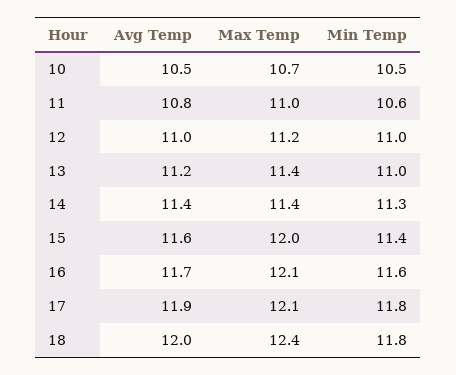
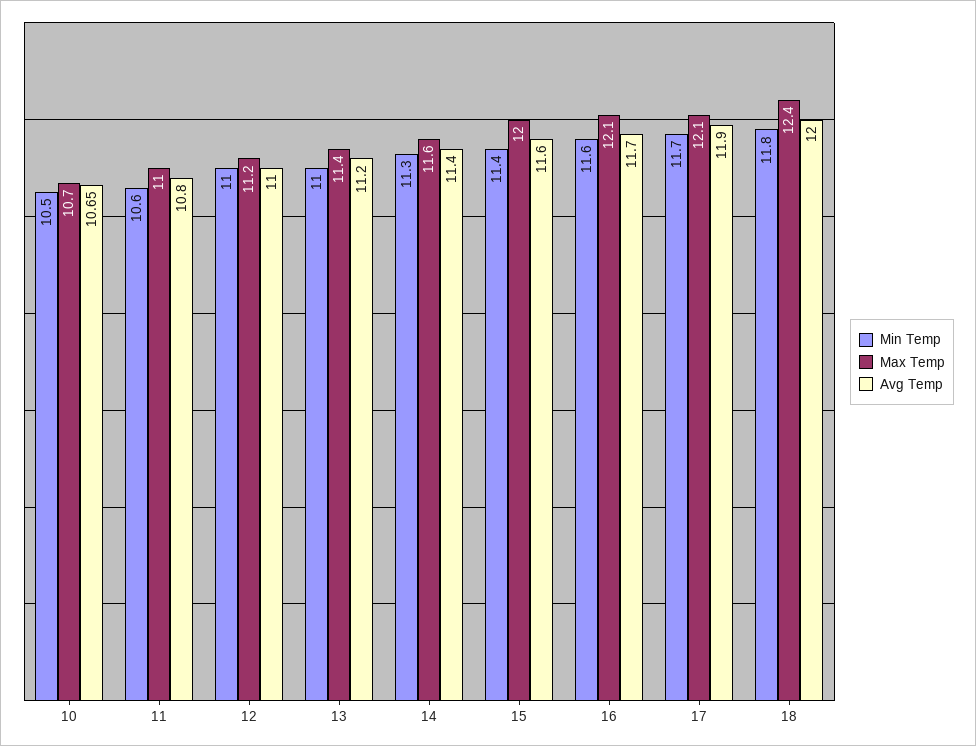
Avg Temp, 10: 10.5 -> 10.65
Max Temp, 14: 11.4 -> 11.6
Min Temp, 17: 11.8 -> 11.7

